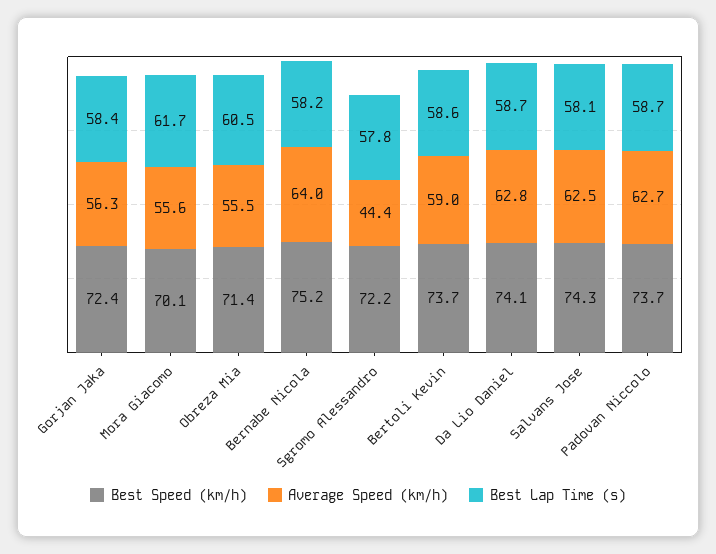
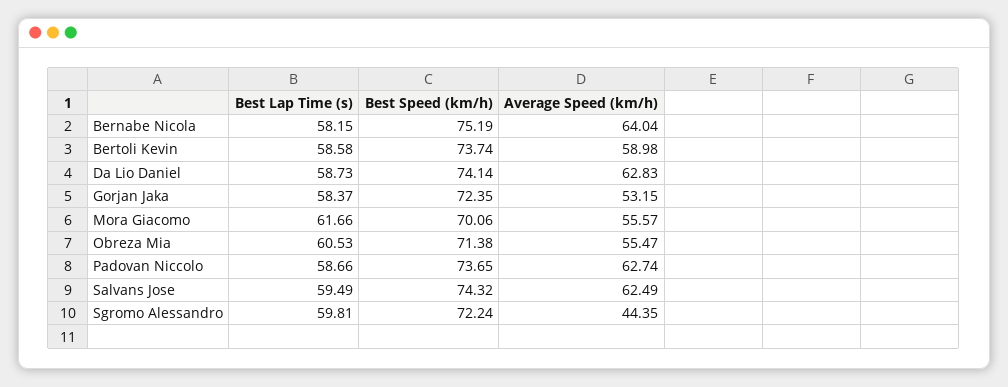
Average Speed (km/h), Gorjan Jaka: 56.3 -> 53.15
Best Lap Time (s), Sgromo Alessandro: 57.8 -> 59.81
Best Lap Time (s), Salvans Jose: 58.1 -> 59.49

